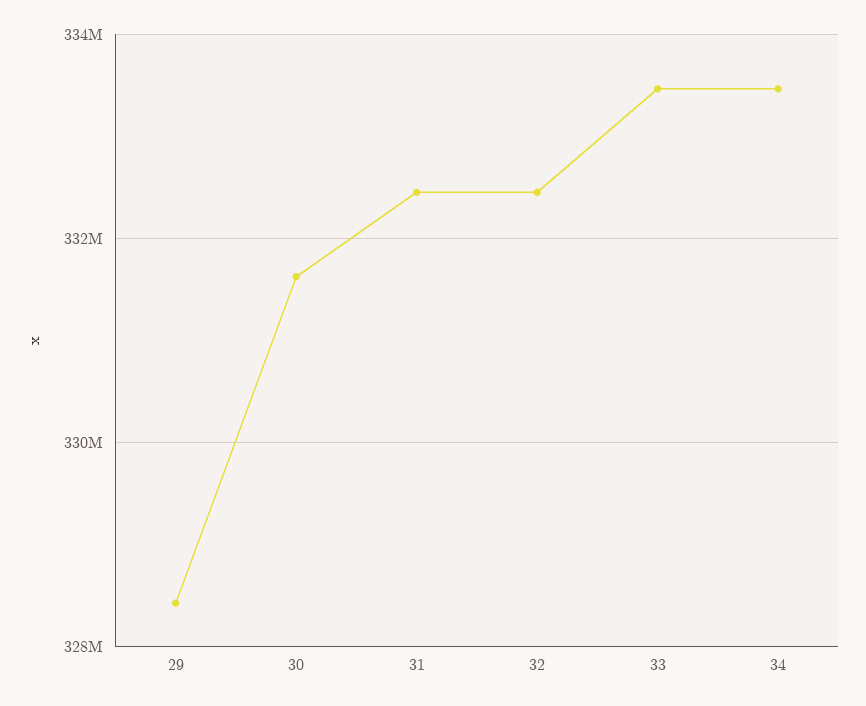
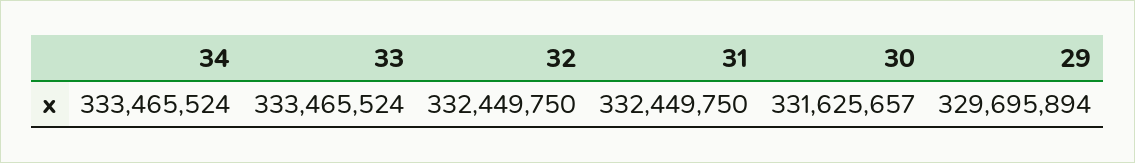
29: 328400000 -> 329695894

